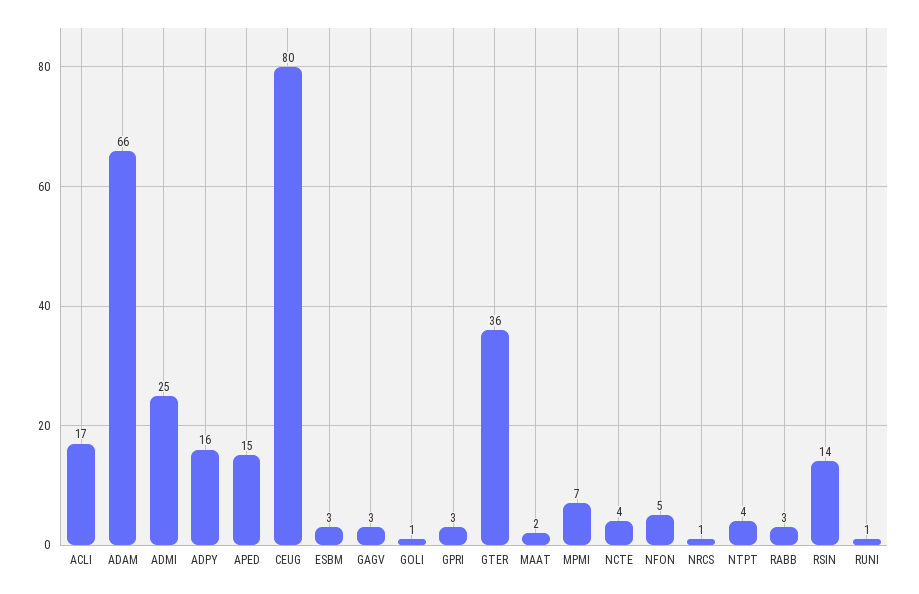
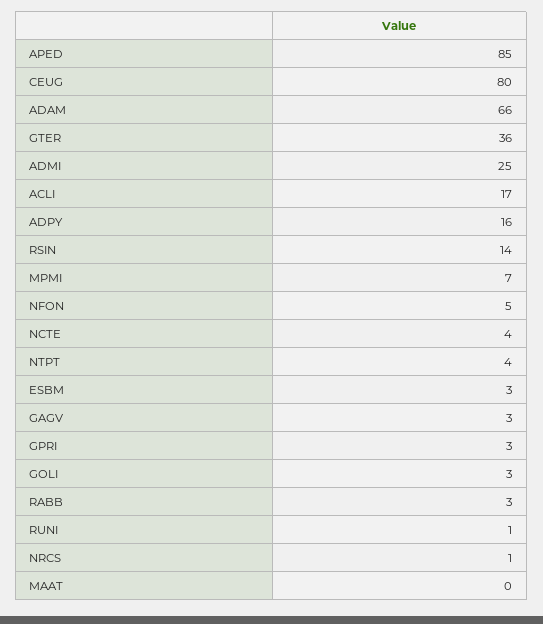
APED: 15 -> 85
GOLI: 1 -> 3
MAAT: 2 -> 0

